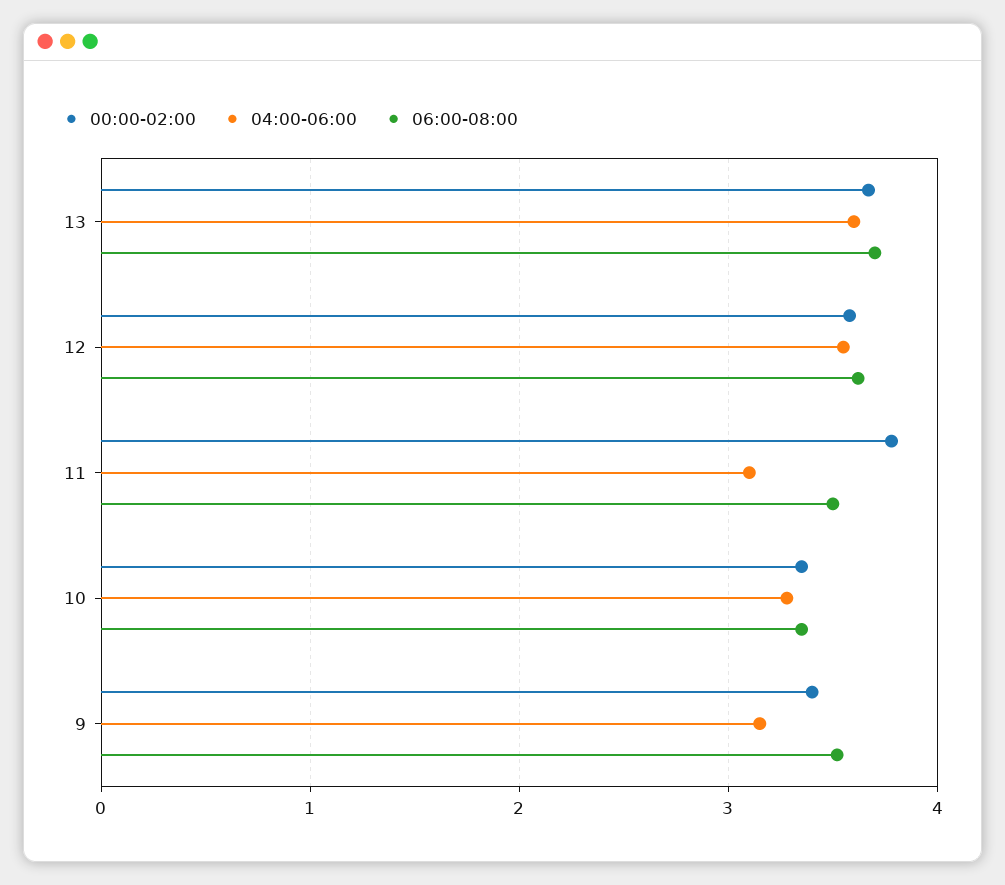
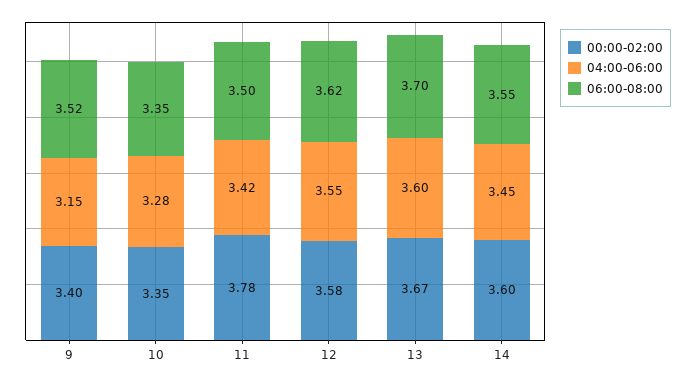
04:00-06:00, 11: 3.1 -> 3.42
00:00-02:00, 14: none -> 3.6
04:00-06:00, 14: none -> 3.45
06:00-08:00, 14: none -> 3.55

